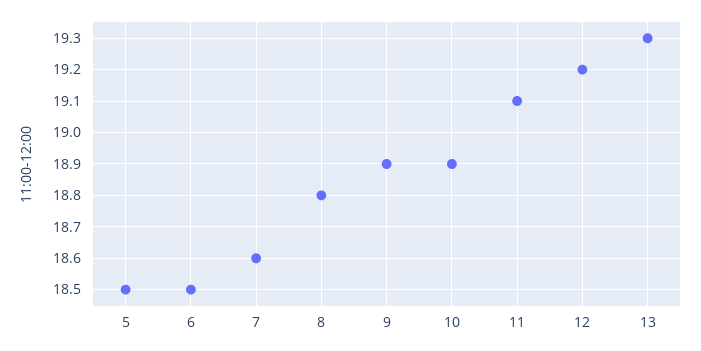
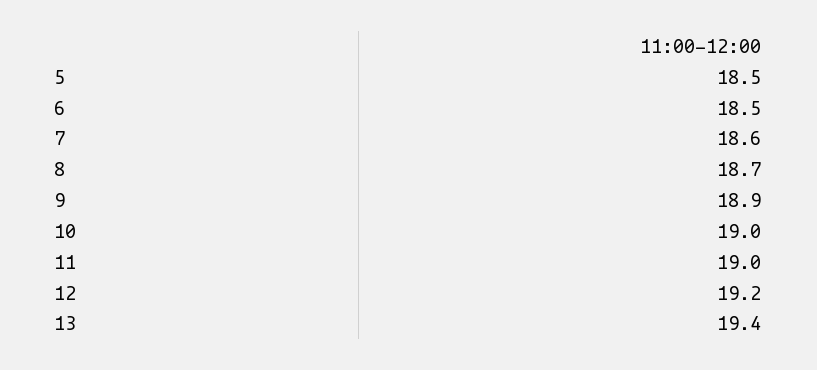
8: 18.8 -> 18.7
10: 18.9 -> 19
11: 19.1 -> 19
13: 19.3 -> 19.4

